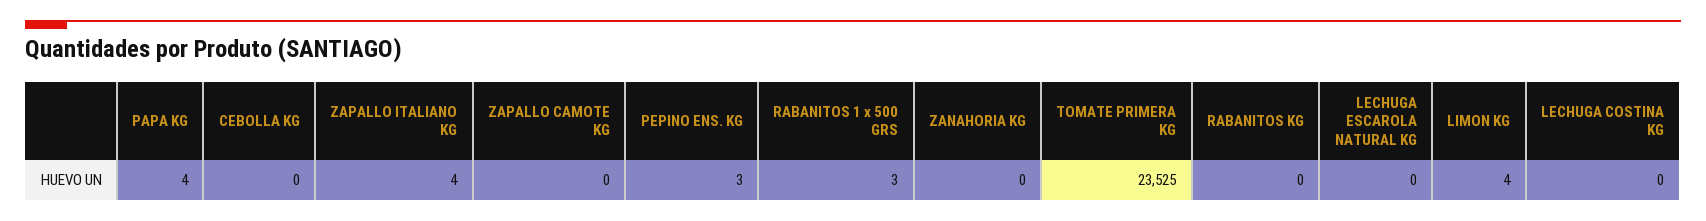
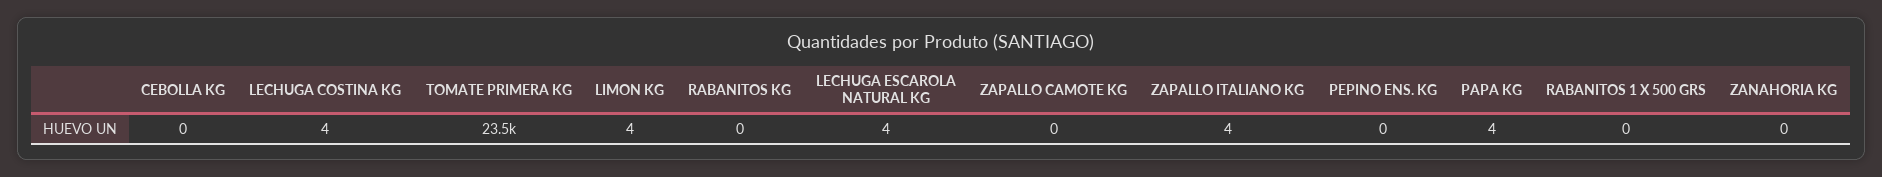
PEPINO ENS. KG: 3 -> 0
RABANITOS 1 x 500 GRS: 3 -> 0
LECHUGA ESCAROLA NATURAL KG: 0 -> 4
LECHUGA COSTINA KG: 0 -> 4

